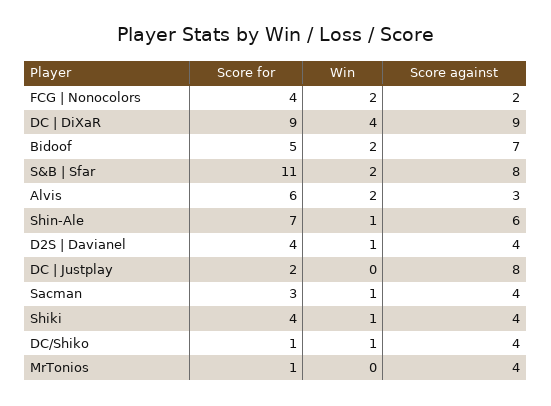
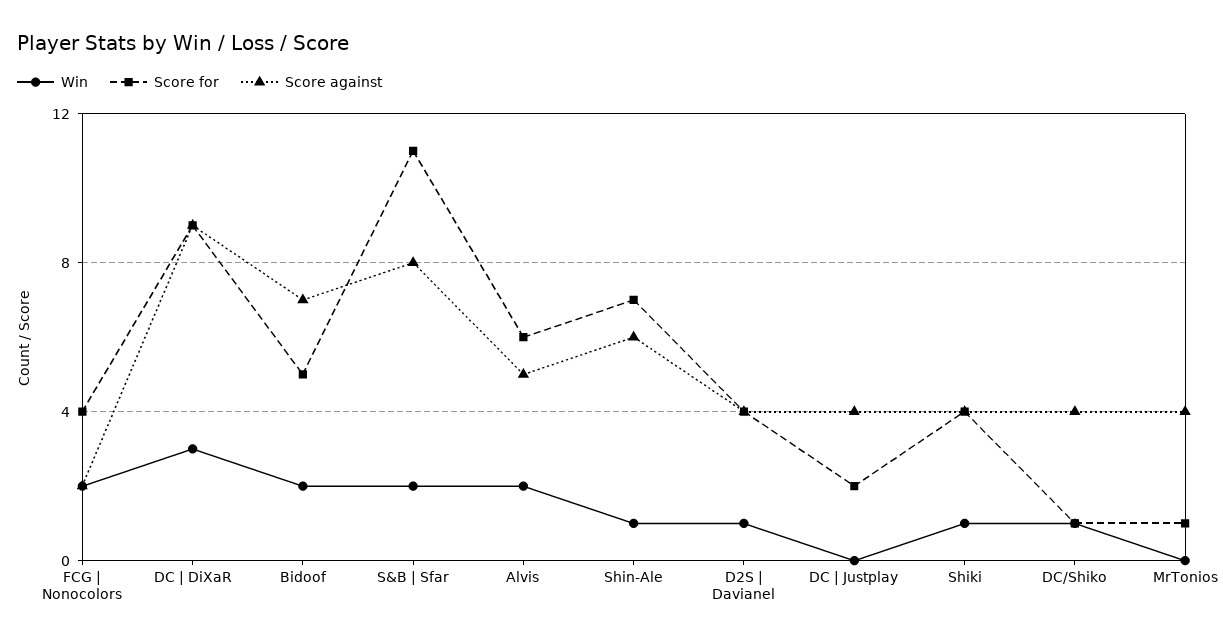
Win, DC | DiXaR: 4 -> 3
Score against, Alvis: 3 -> 5
Score against, DC | Justplay: 8 -> 4
Score for, Sacman: 3 -> none
Win, Sacman: 1 -> none
Score against, Sacman: 4 -> none

